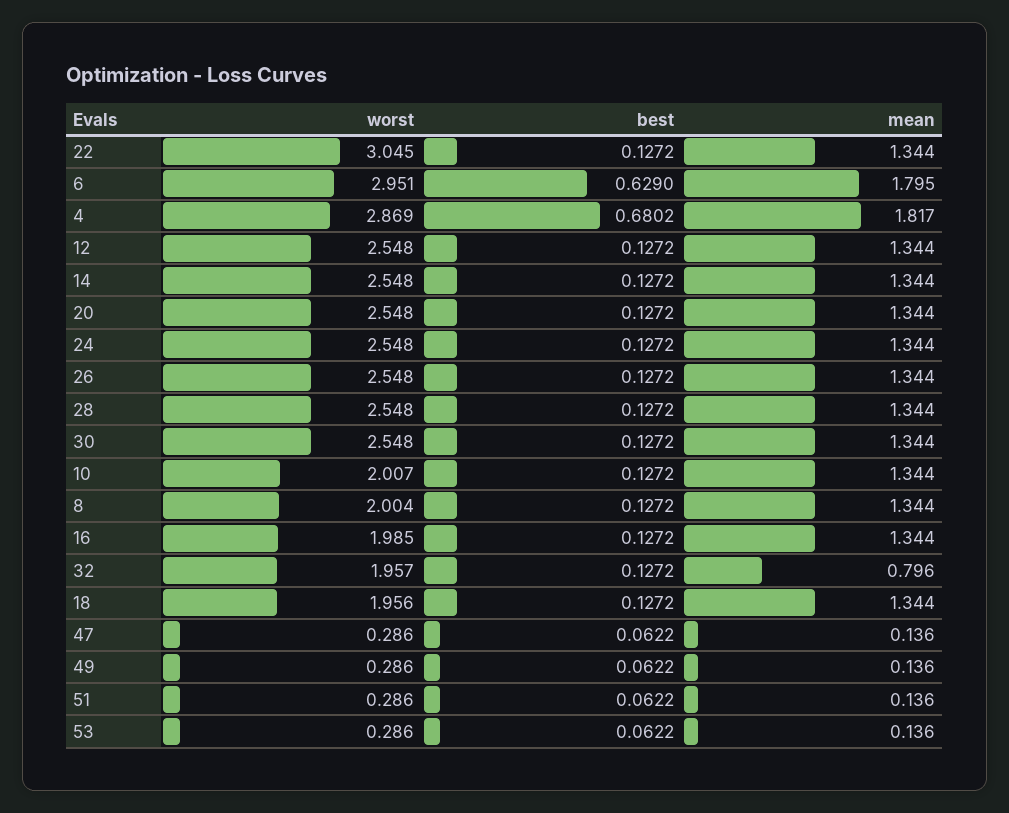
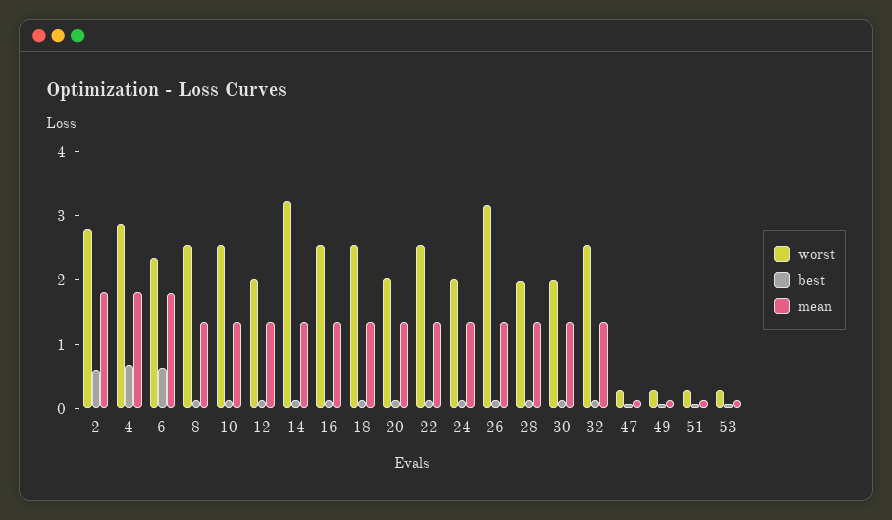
worst, 22: 3.045 -> 2.6
worst, 6: 2.951 -> 2.4
worst, 12: 2.548 -> 2
worst, 14: 2.548 -> 3.2
worst, 20: 2.548 -> 2
worst, 24: 2.548 -> 2
worst, 26: 2.548 -> 3.2
worst, 28: 2.548 -> 2
worst, 30: 2.548 -> 2
worst, 10: 2.007 -> 2.6
worst, 8: 2.004 -> 2.6
worst, 16: 1.985 -> 2.6
worst, 32: 1.957 -> 2.6
mean, 32: 0.796 -> 1.4
worst, 18: 1.956 -> 2.6
worst, 2: none -> 2.8
best, 2: none -> 0.6
mean, 2: none -> 1.8

